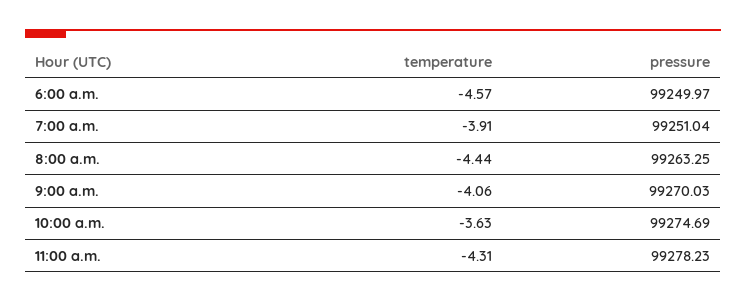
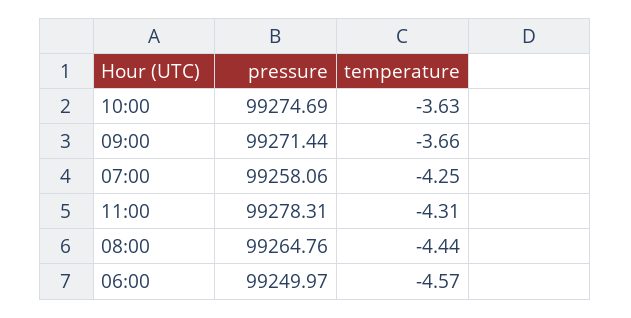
temperature, 7:00 a.m.: -3.91 -> -4.25
pressure, 7:00 a.m.: 99251.04 -> 99258.06
pressure, 8:00 a.m.: 99263.25 -> 99264.76
temperature, 9:00 a.m.: -4.06 -> -3.66
pressure, 9:00 a.m.: 99270.03 -> 99271.44
pressure, 11:00 a.m.: 99278.23 -> 99278.31

